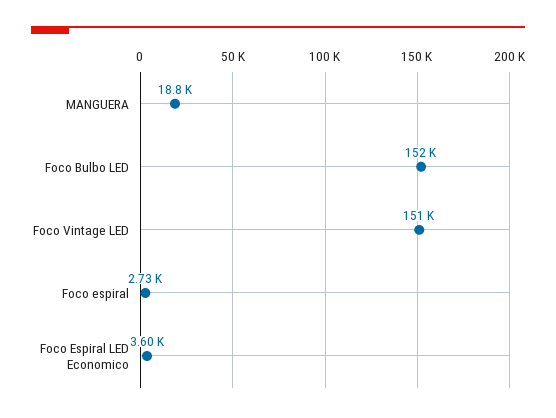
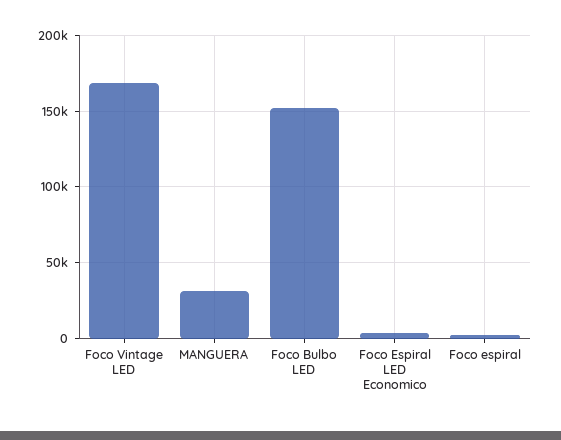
MANGUERA: 18800 -> 30000
Foco Vintage LED: 151000 -> 170000

